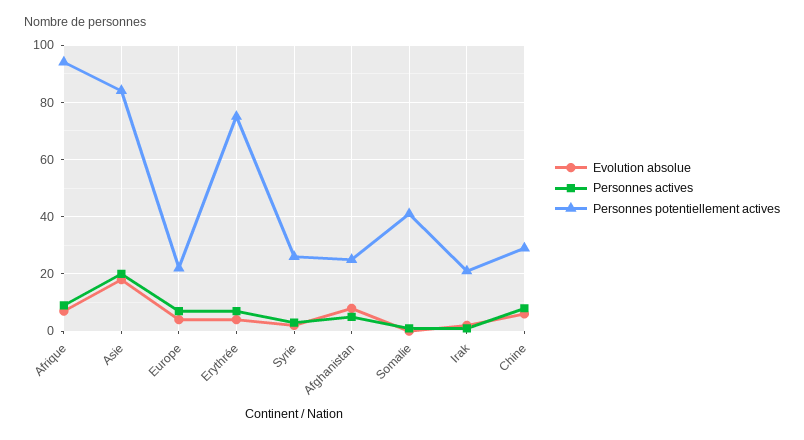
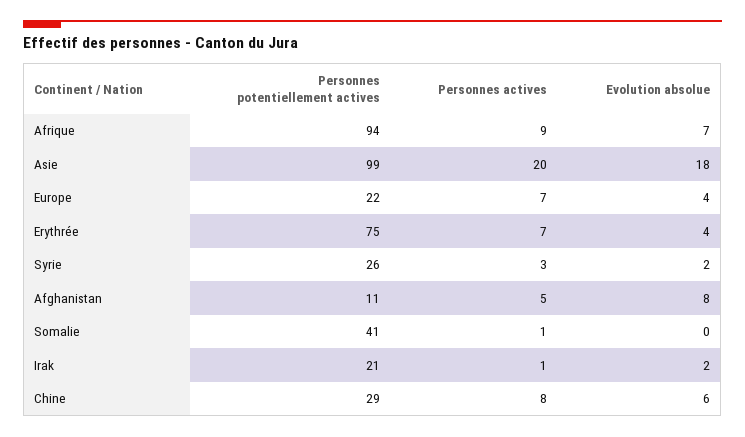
Personnes potentiellement actives, Asie: 85 -> 99
Personnes potentiellement actives, Afghanistan: 25 -> 11

